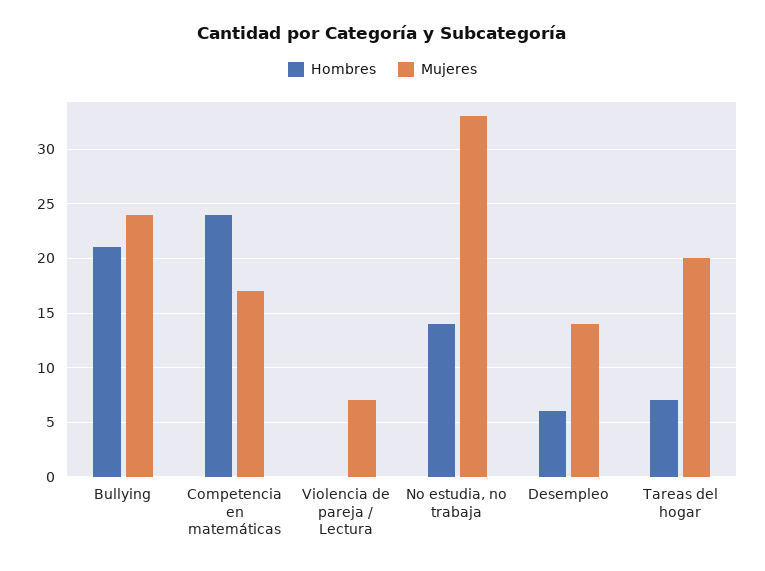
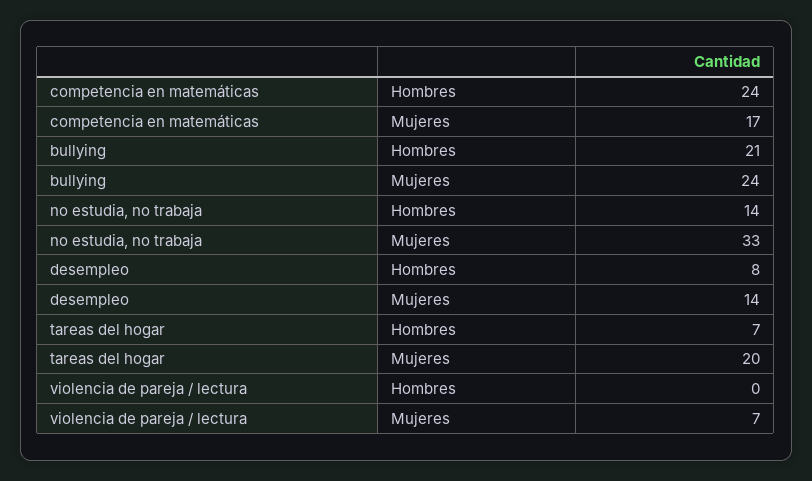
Hombres, Desempleo: 6 -> 8

